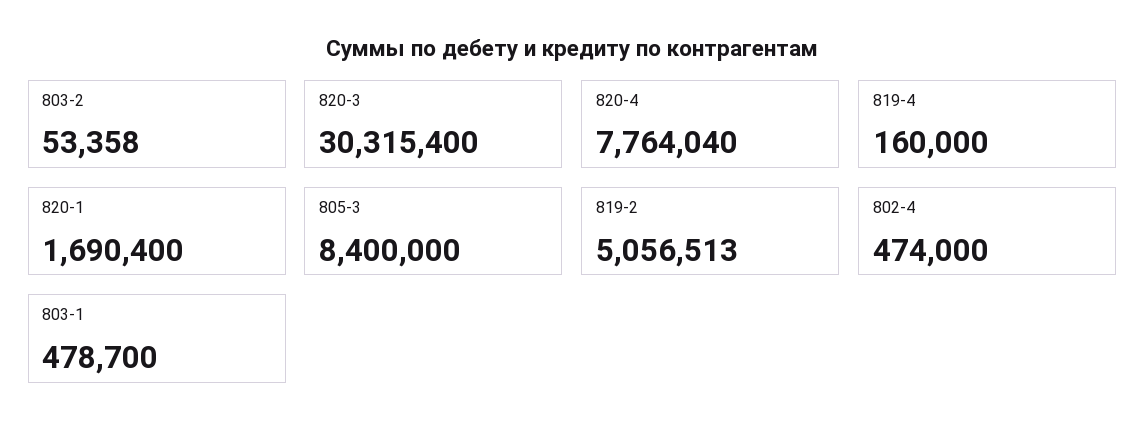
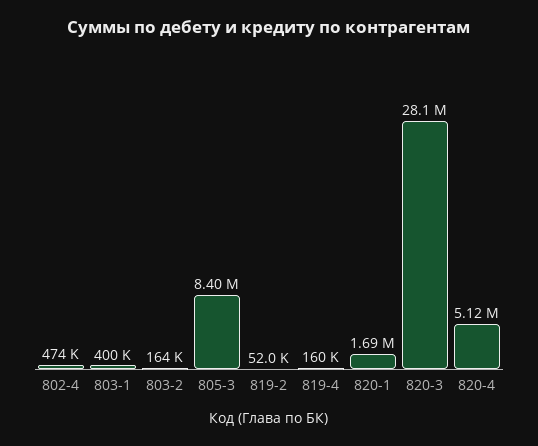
803-2: 53358 -> 164000
820-3: 30315400 -> 28100000
820-4: 7764040 -> 5120000
819-2: 5056513 -> 52000
803-1: 478700 -> 400000

